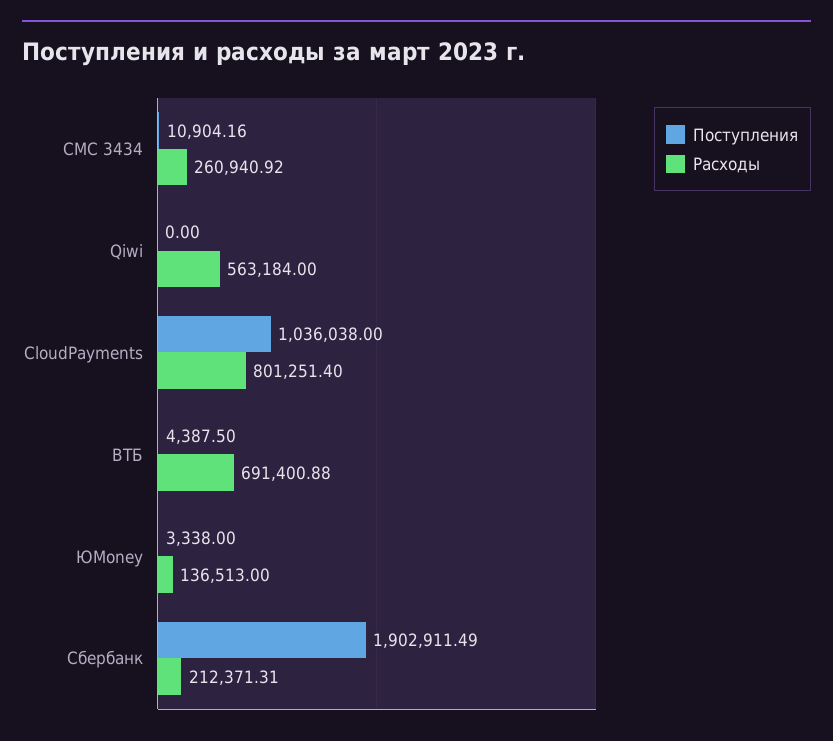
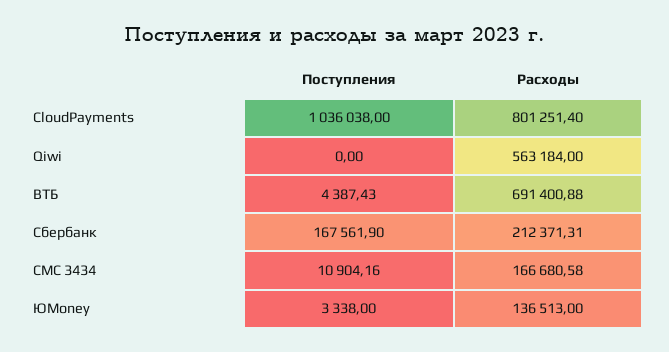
Расходы, СМС 3434: 260940.92 -> 166680.58
Поступления, ВТБ: 4387.5 -> 4387.43
Поступления, Сбербанк: 1902911.49 -> 167561.9

